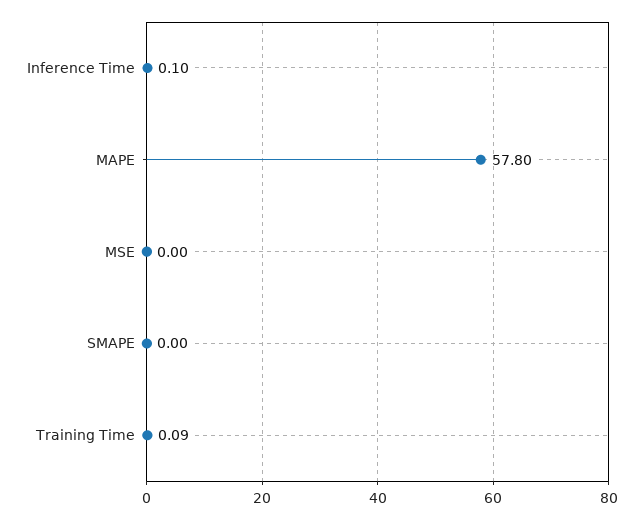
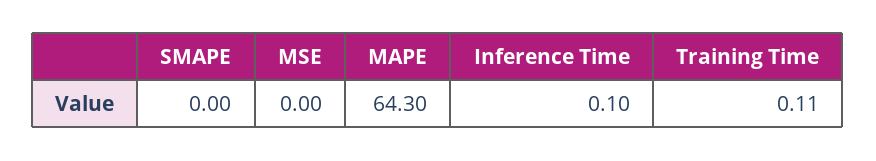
MAPE: 57.8 -> 64.3
Training Time: 0.09 -> 0.11

